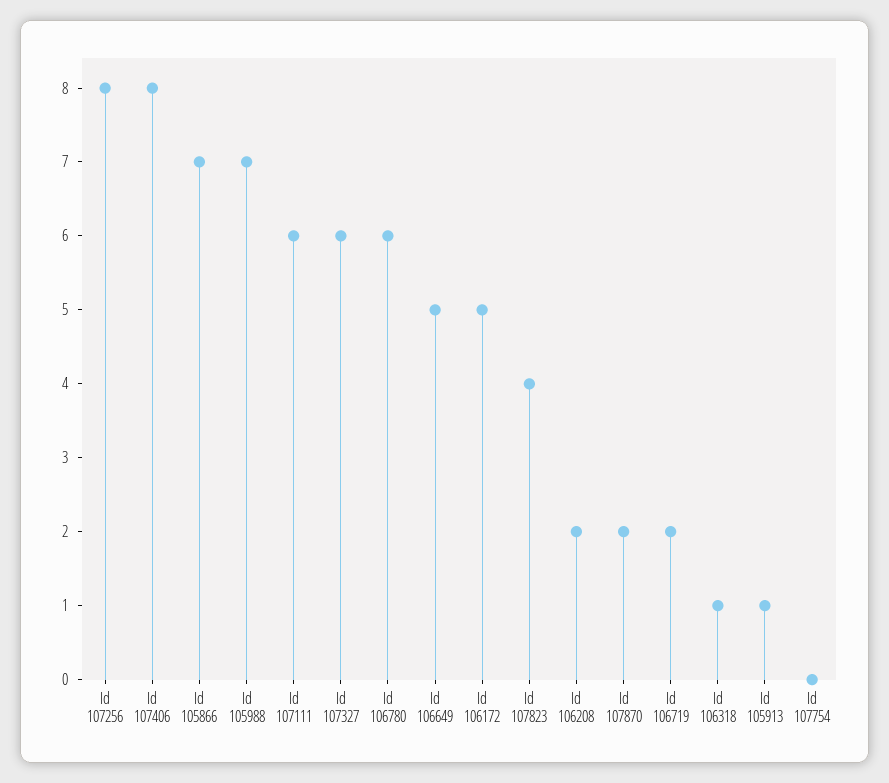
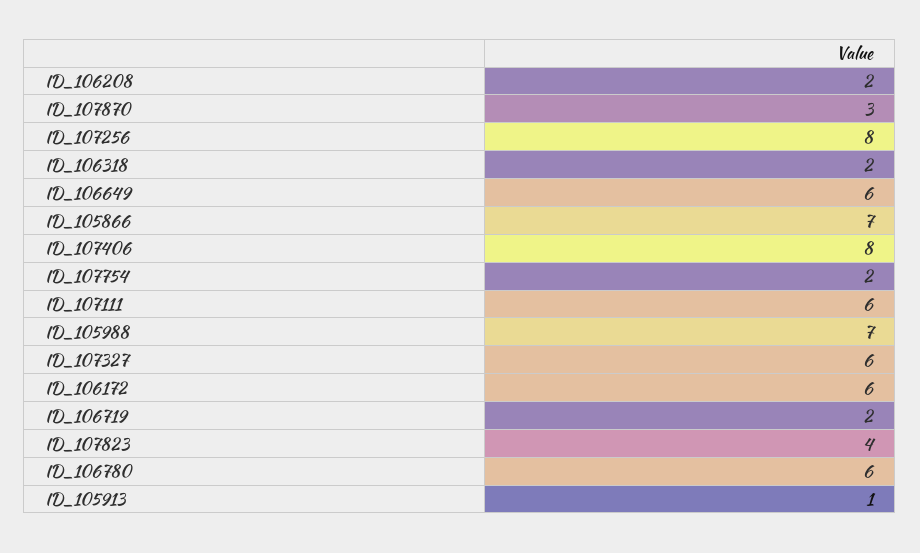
Id 106649: 5 -> 6
Id 106172: 5 -> 6
Id 107870: 2 -> 3
Id 106318: 1 -> 2
Id 107754: 0 -> 2

